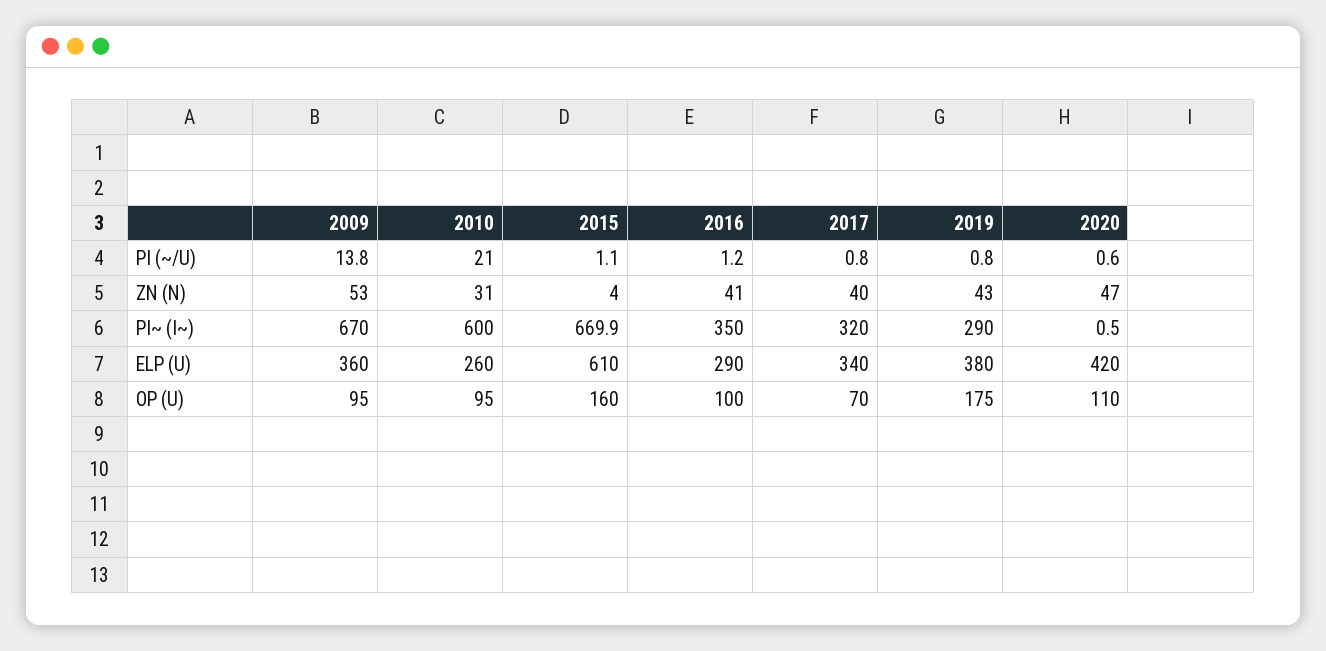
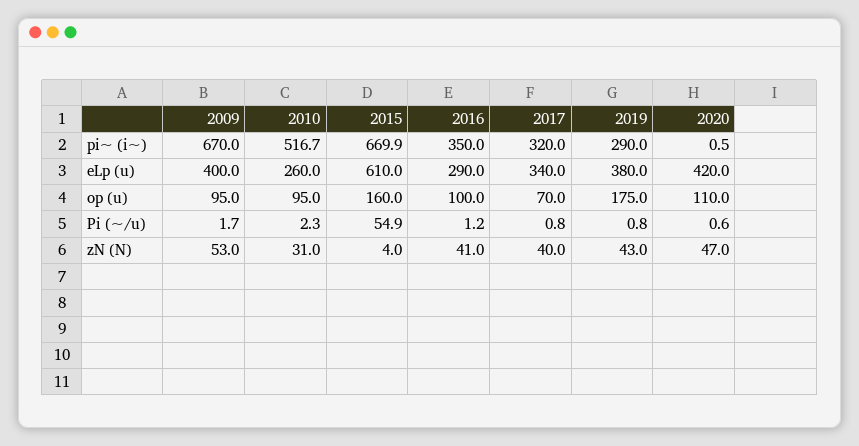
2009, PI (~/U): 13.8 -> 1.7
2010, PI (~/U): 21 -> 2.3
2015, PI (~/U): 1.1 -> 54.9
2010, PI~ (I~): 600 -> 516.7
2009, ELP (U): 360 -> 400

